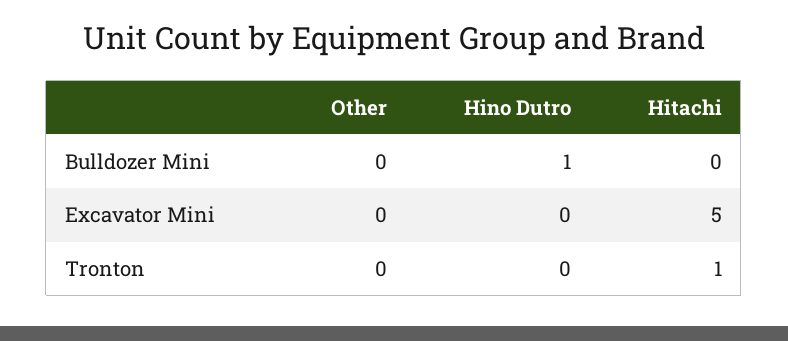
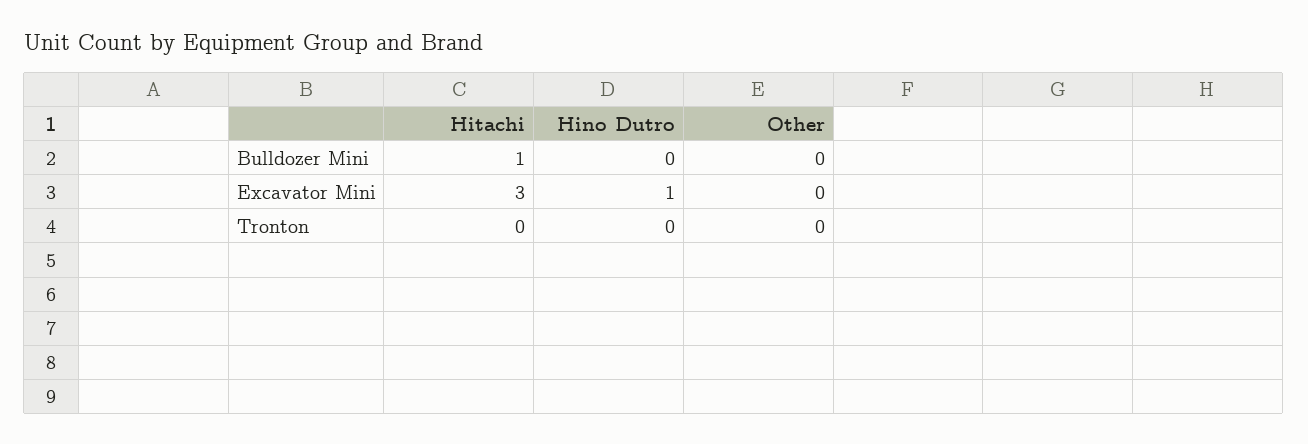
Hino Dutro, Bulldozer Mini: 1 -> 0
Hitachi, Bulldozer Mini: 0 -> 1
Hino Dutro, Excavator Mini: 0 -> 1
Hitachi, Excavator Mini: 5 -> 3
Hitachi, Tronton: 1 -> 0

